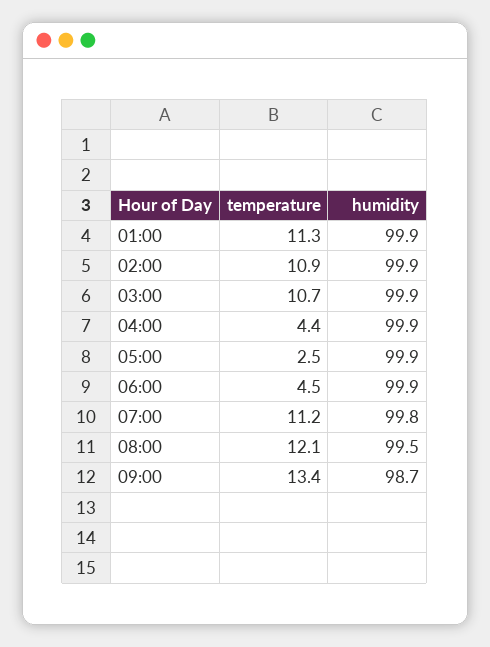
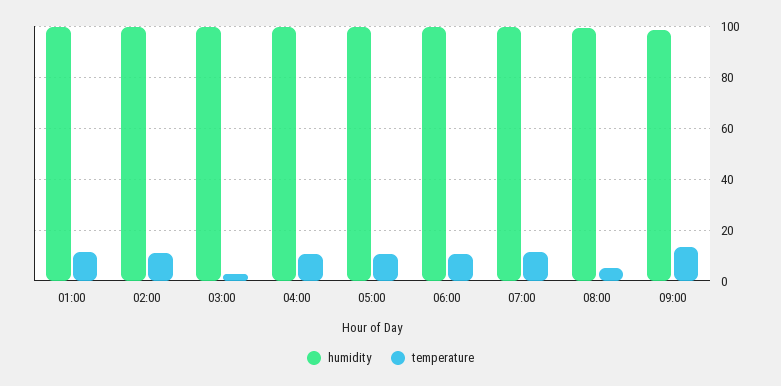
temperature, 03:00: 10.7 -> 2.5
temperature, 04:00: 4.4 -> 10
temperature, 05:00: 2.5 -> 10
temperature, 06:00: 4.5 -> 10
temperature, 08:00: 12.1 -> 5

